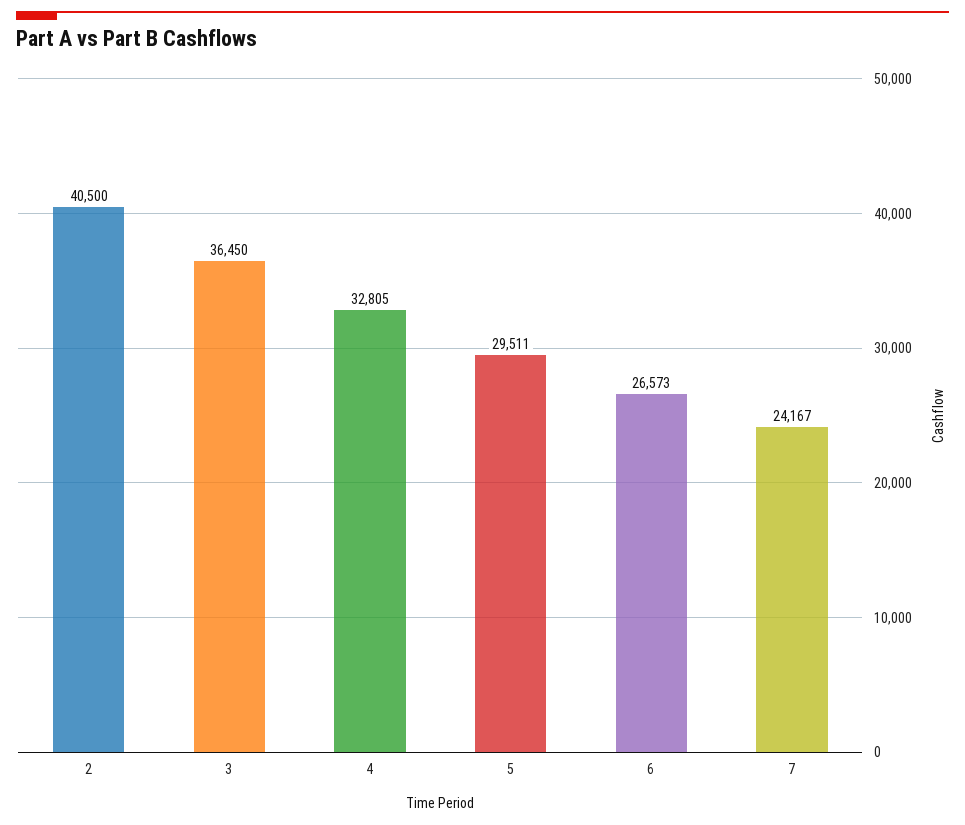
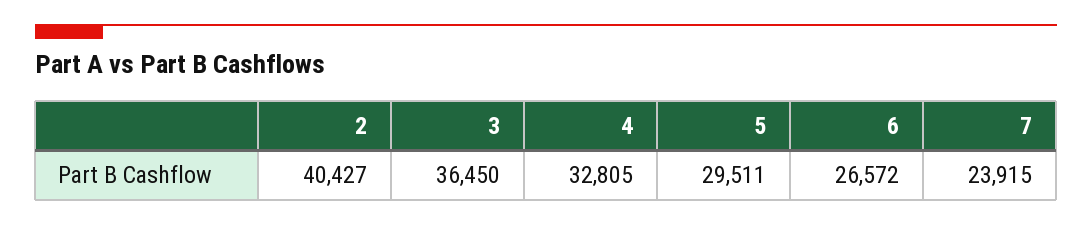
2: 40500 -> 40427
6: 26573 -> 26572
7: 24167 -> 23915

